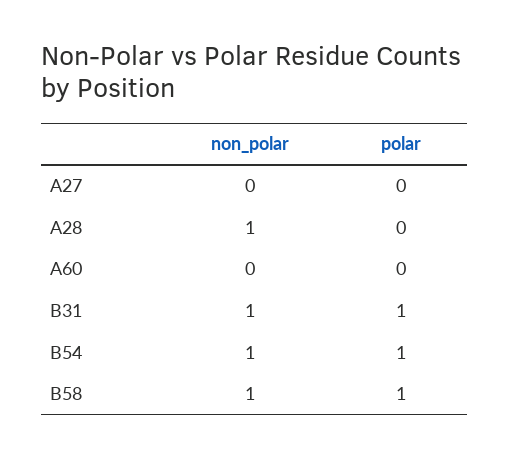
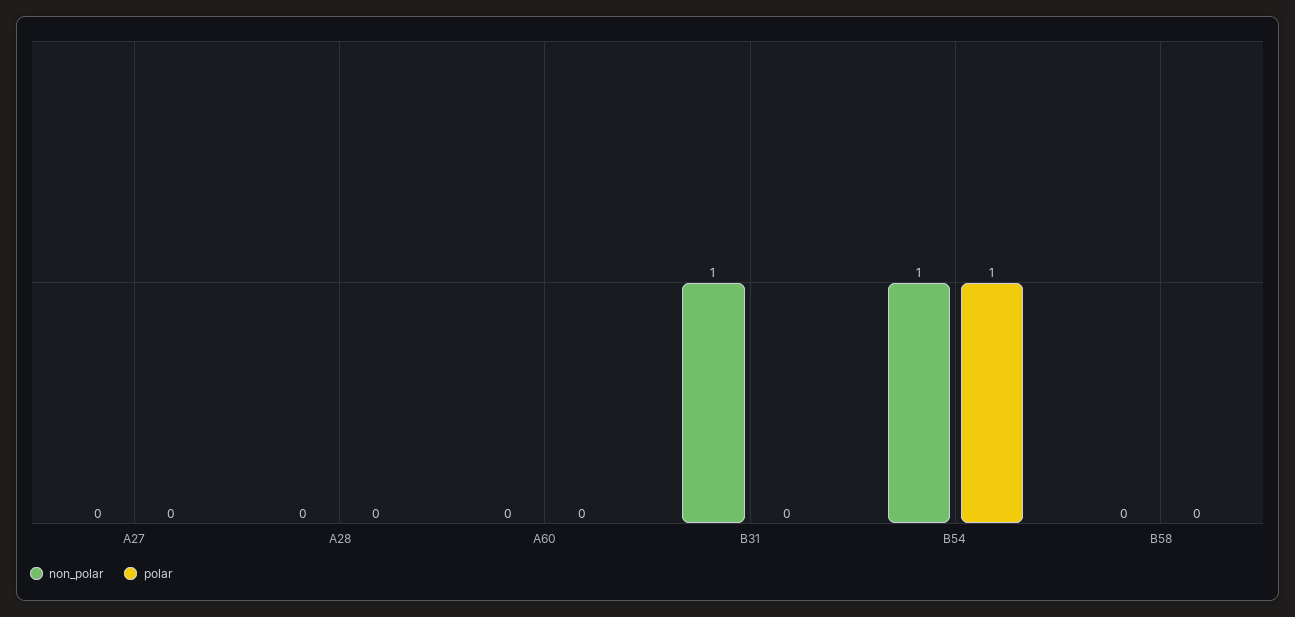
non_polar, A28: 1 -> 0
polar, B31: 1 -> 0
non_polar, B58: 1 -> 0
polar, B58: 1 -> 0

